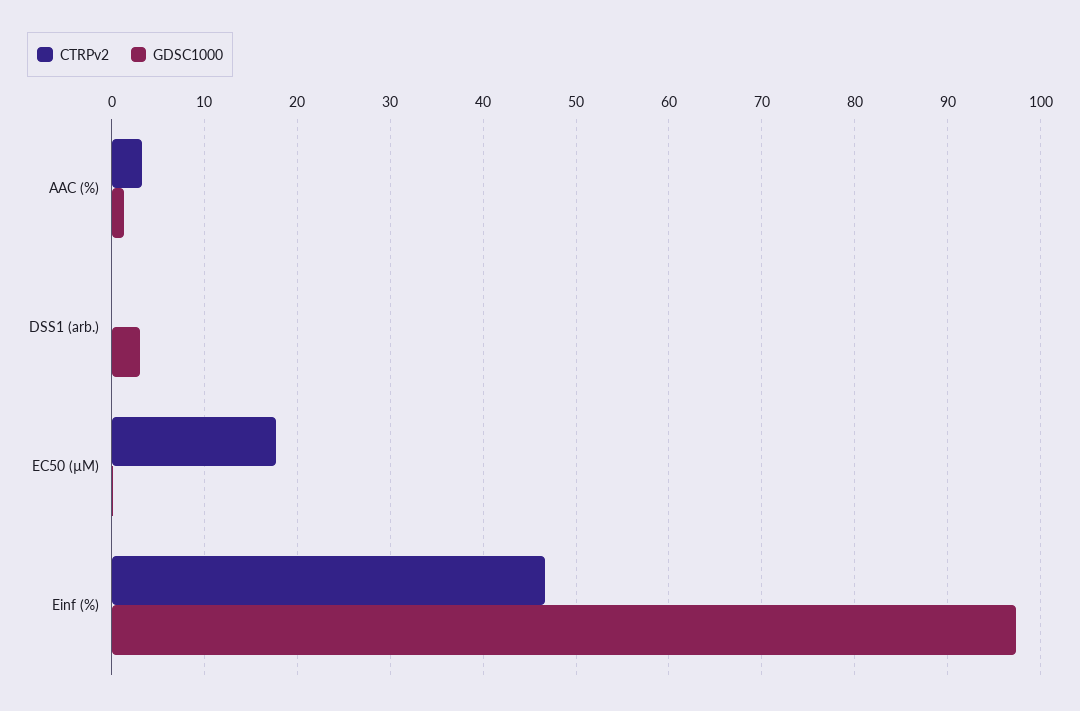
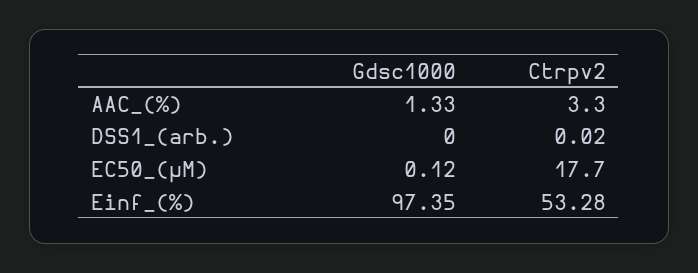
GDSC1000, DSS1 (arb.): 3 -> 0
CTRPv2, Einf (%): 47 -> 53.28

